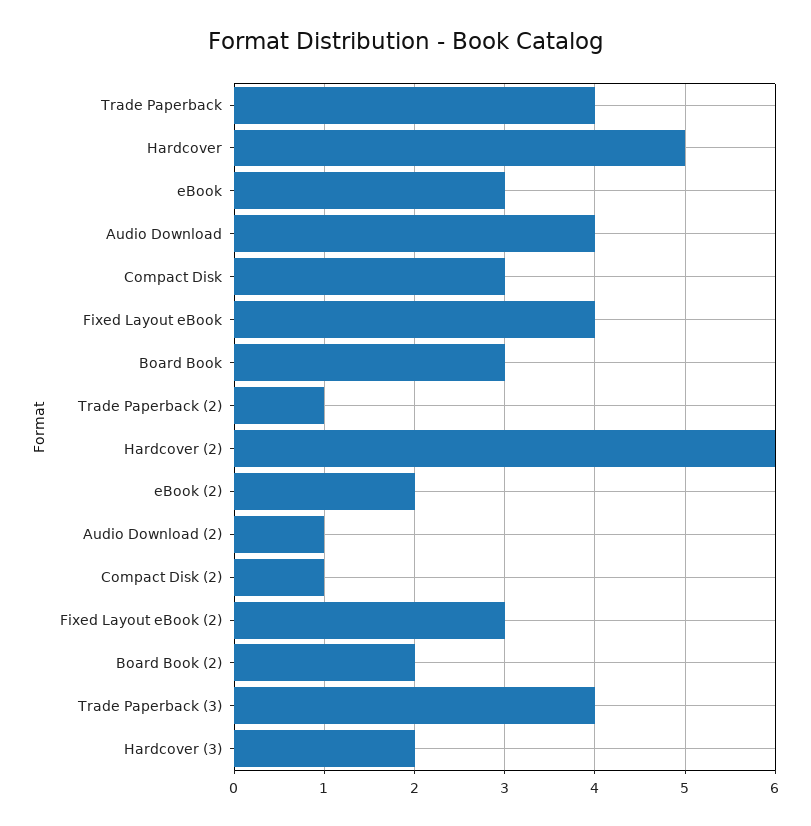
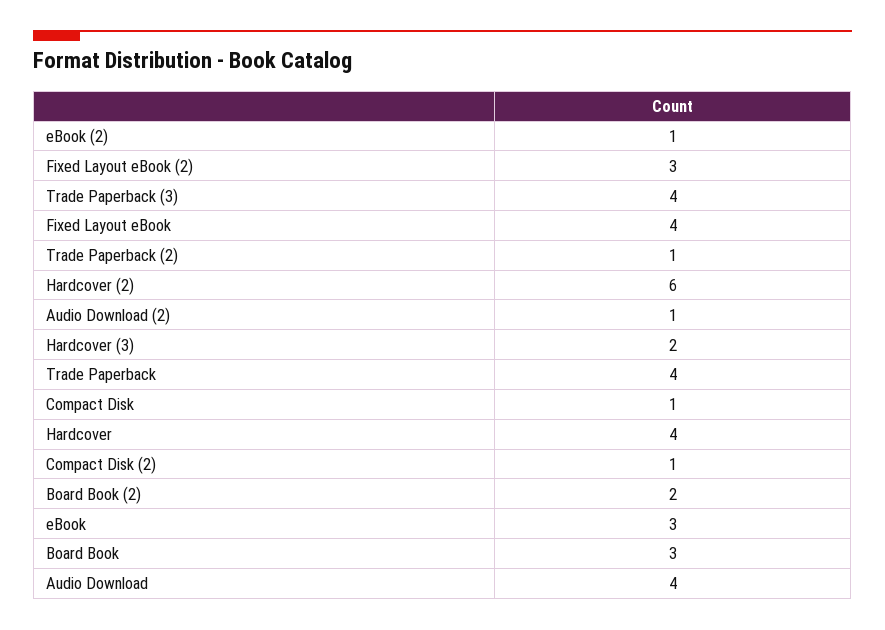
Hardcover: 5 -> 4
Compact Disk: 3 -> 1
eBook (2): 2 -> 1

